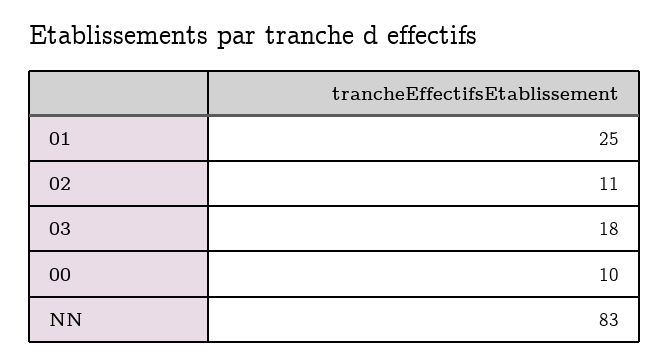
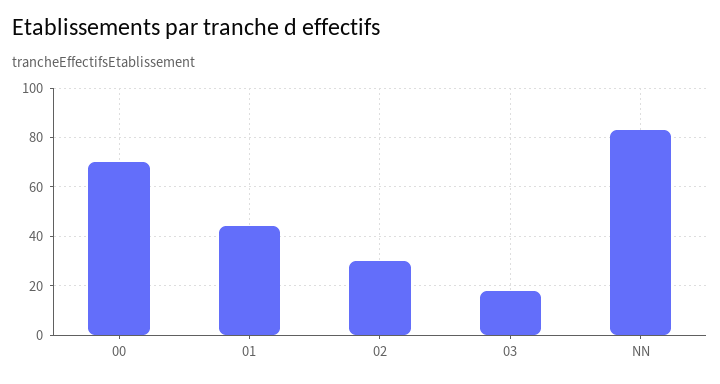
01: 25 -> 45
02: 11 -> 30
00: 10 -> 70

